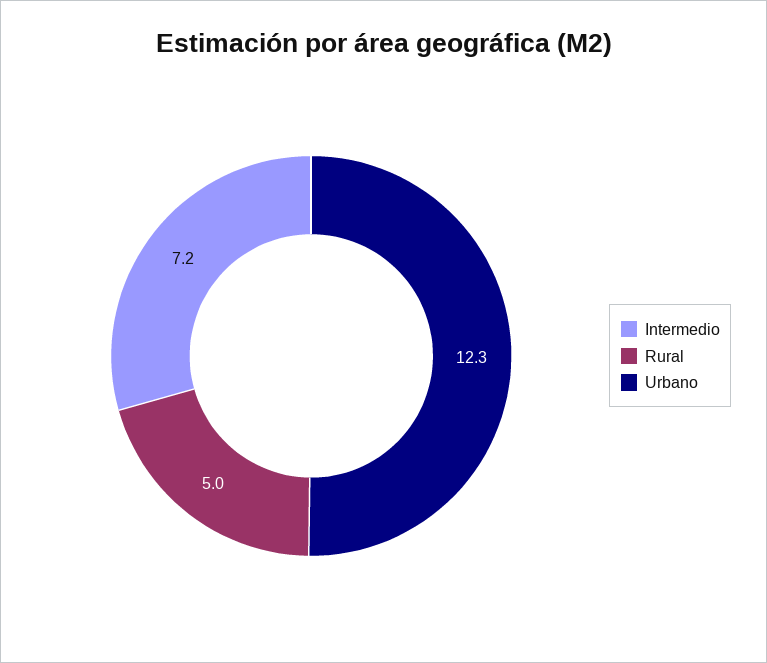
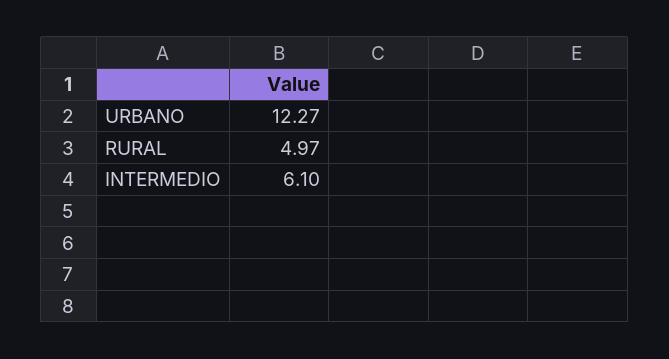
Intermedio: 7.2 -> 6.1

